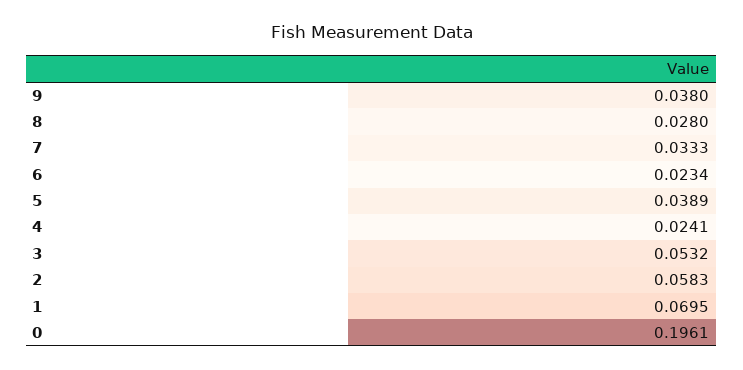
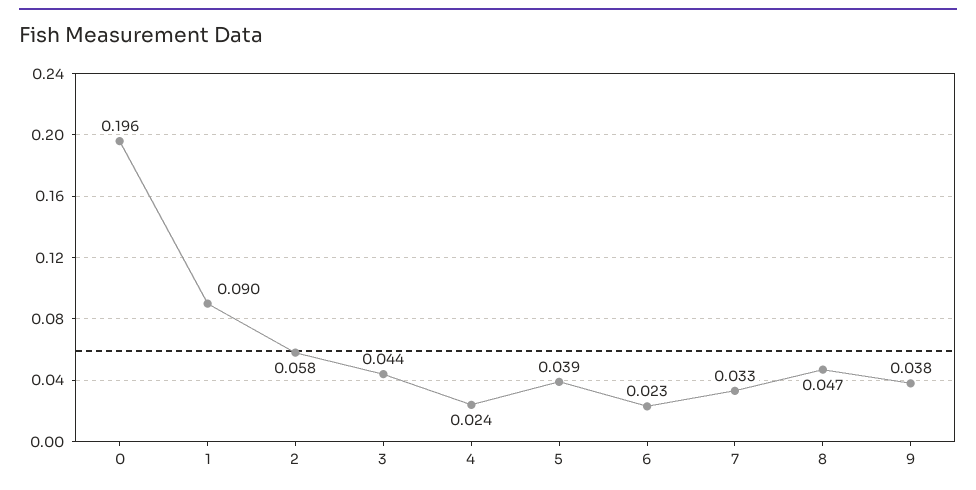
8: 0.028 -> 0.047
3: 0.0532 -> 0.044
1: 0.0695 -> 0.09

